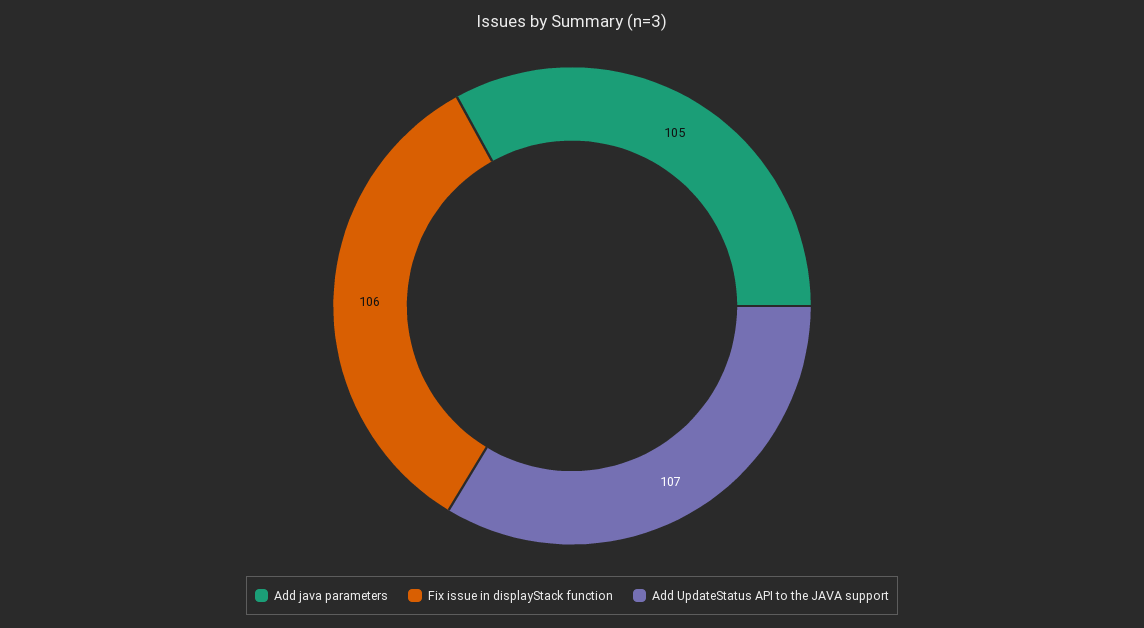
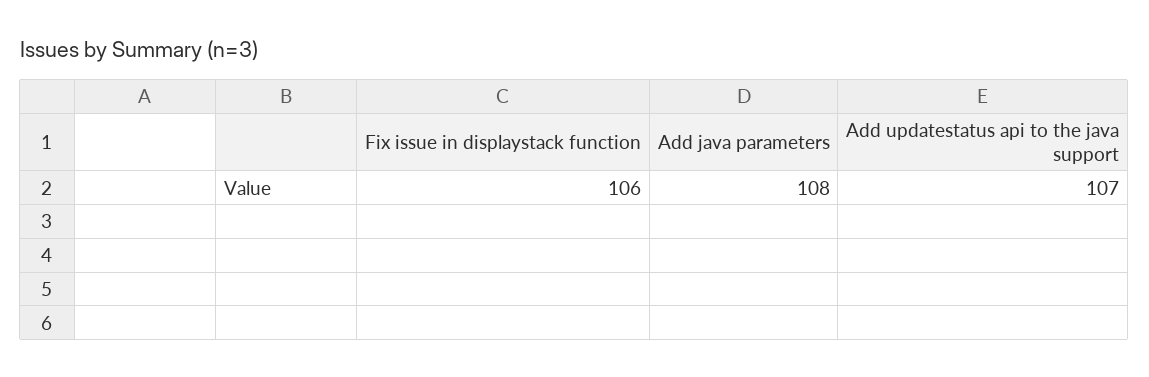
Add java parameters: 105 -> 108

